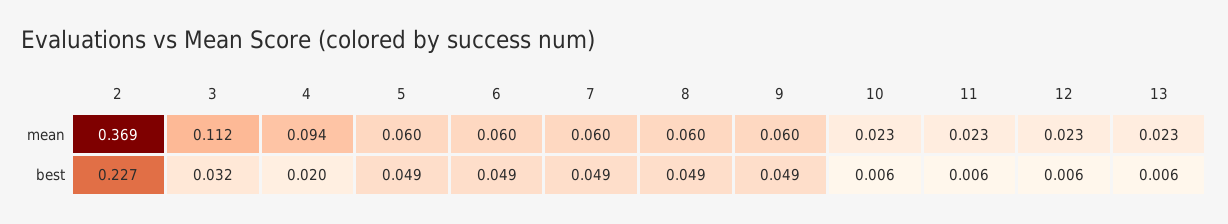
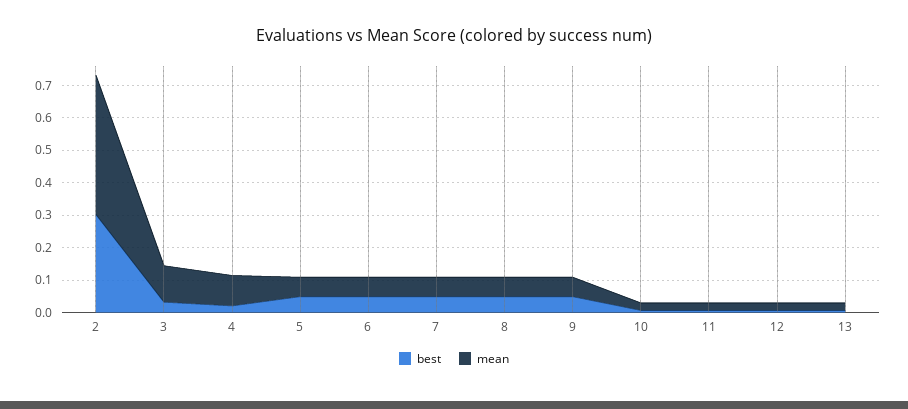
mean, 2: 0.369 -> 0.425
best, 2: 0.227 -> 0.3

